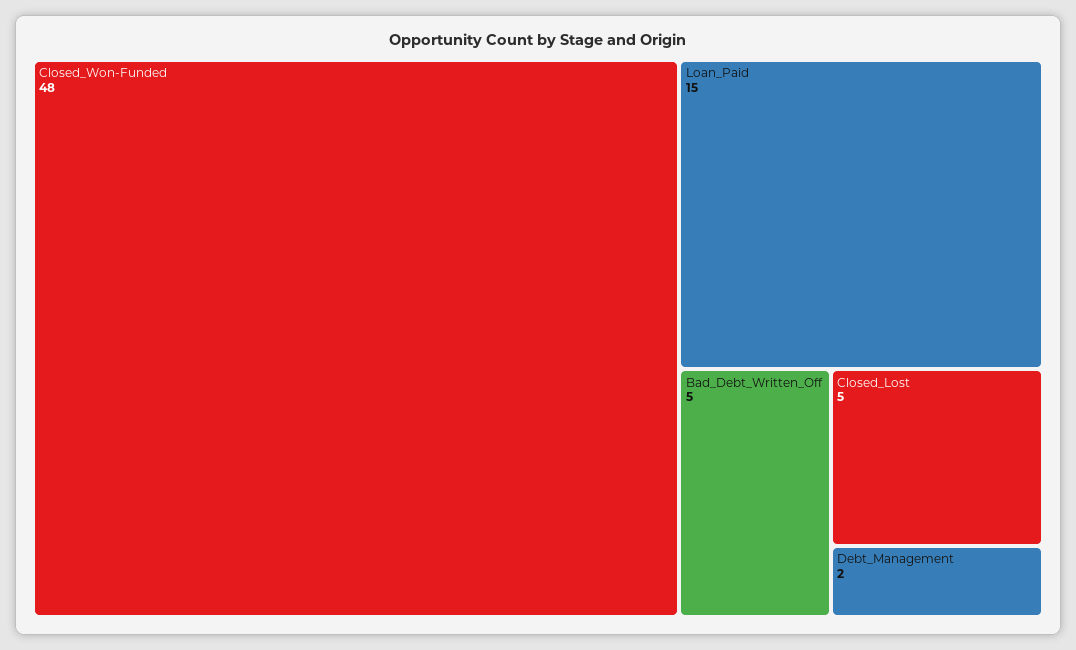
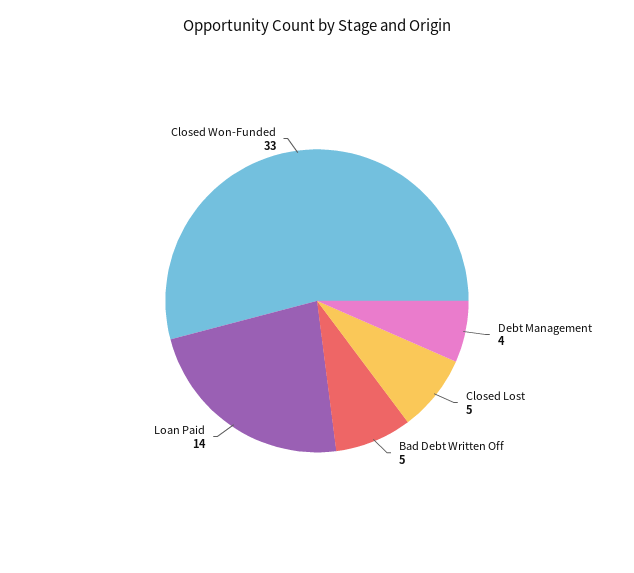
Closed_Won-Funded: 48 -> 33
Loan_Paid: 15 -> 14
Debt_Management: 2 -> 4

